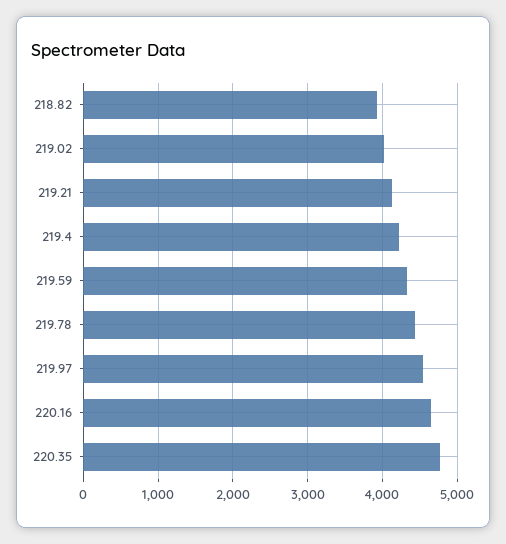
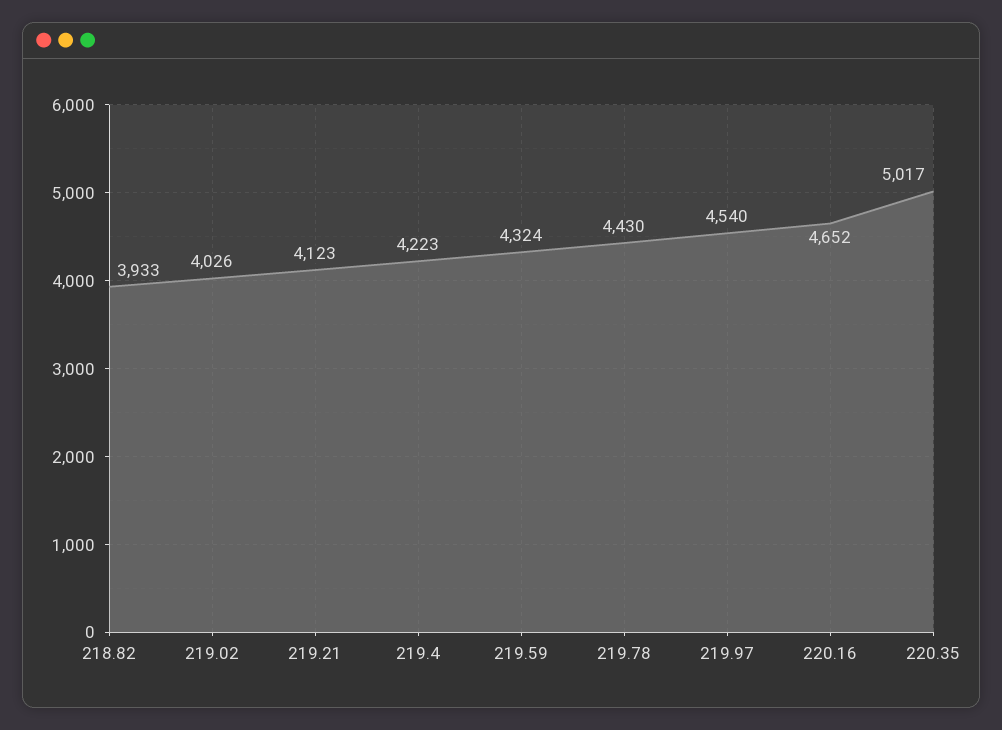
220.35: 4800 -> 5017

